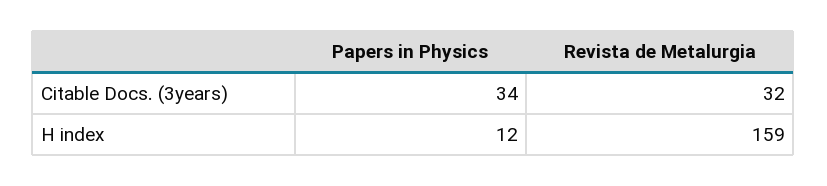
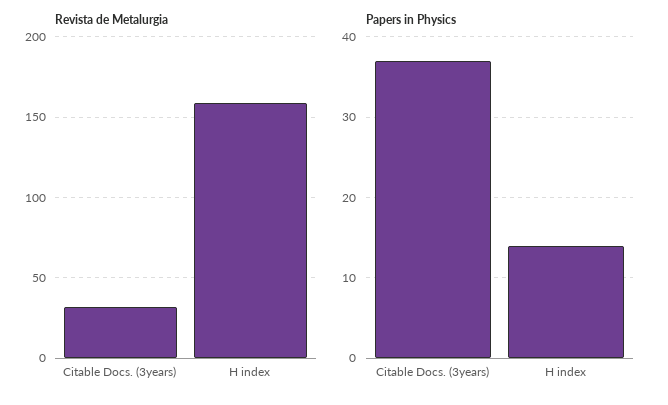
Papers in Physics, Citable Docs. (3years): 34 -> 37
Papers in Physics, H index: 12 -> 14

